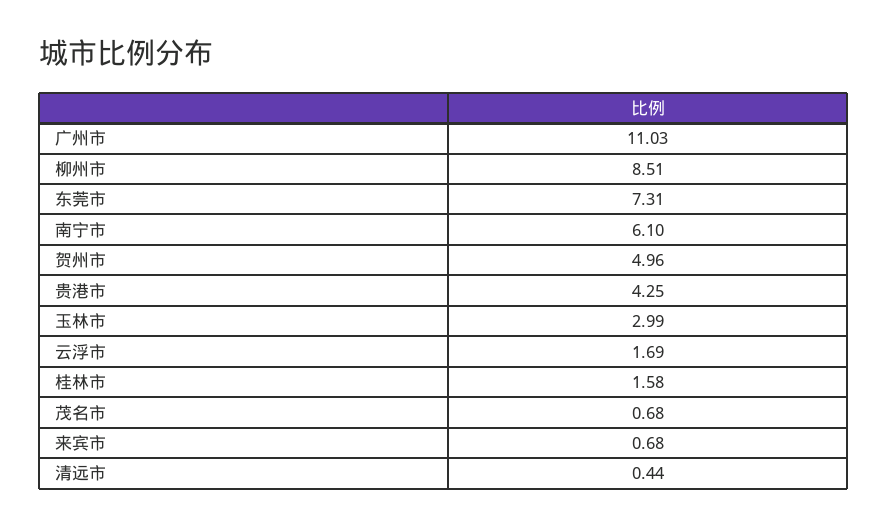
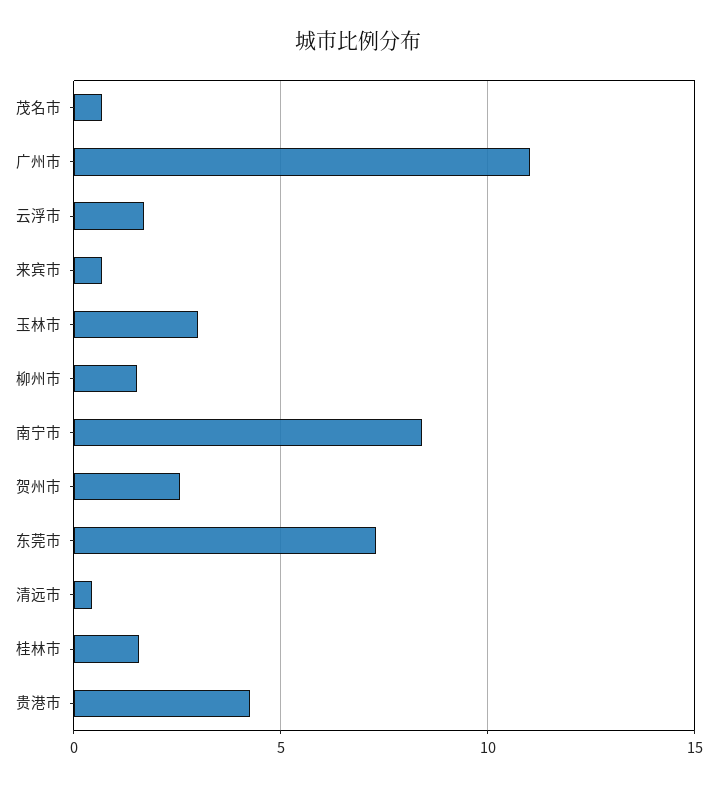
柳州市: 8.51 -> 1.5
南宁市: 6.1 -> 8.5
贺州市: 4.96 -> 2.5

